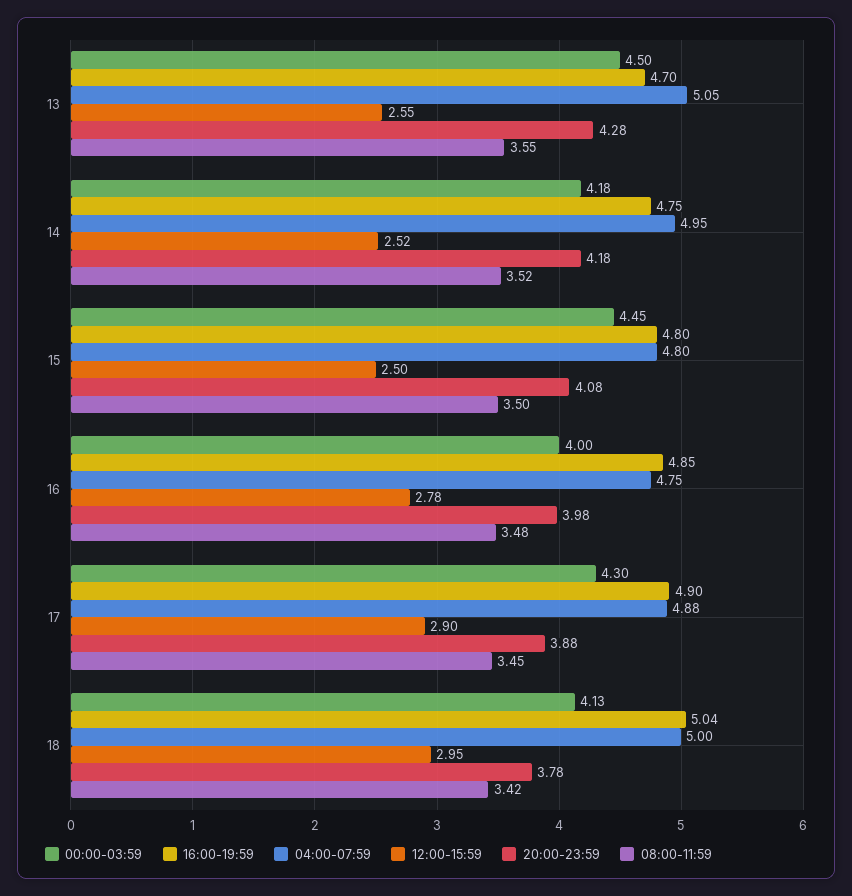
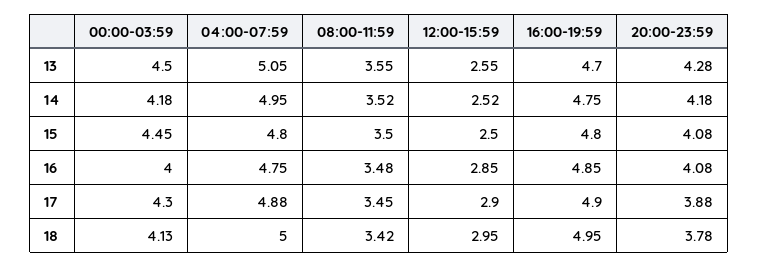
12:00-15:59, 16: 2.78 -> 2.85
20:00-23:59, 16: 3.98 -> 4.08
16:00-19:59, 18: 5.04 -> 4.95

